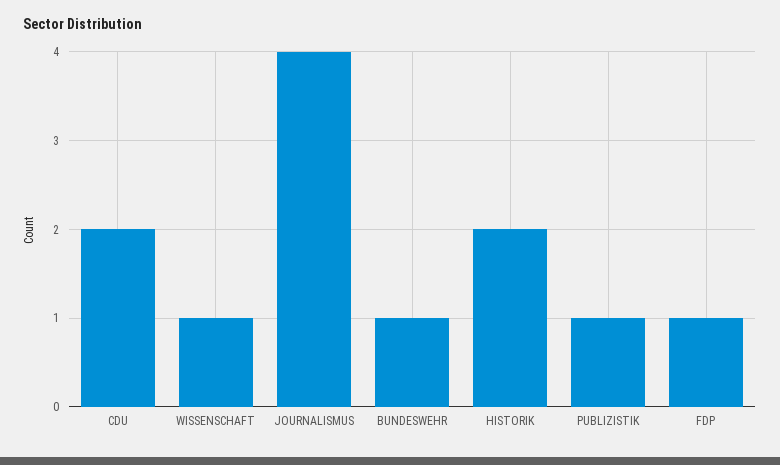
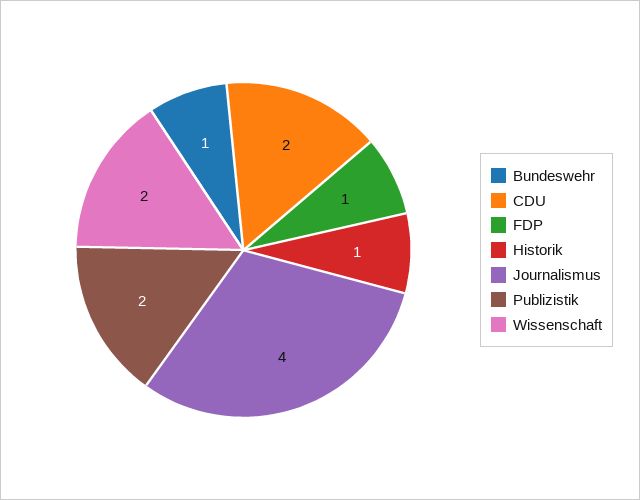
WISSENSCHAFT: 1 -> 2
HISTORIK: 2 -> 1
PUBLIZISTIK: 1 -> 2

